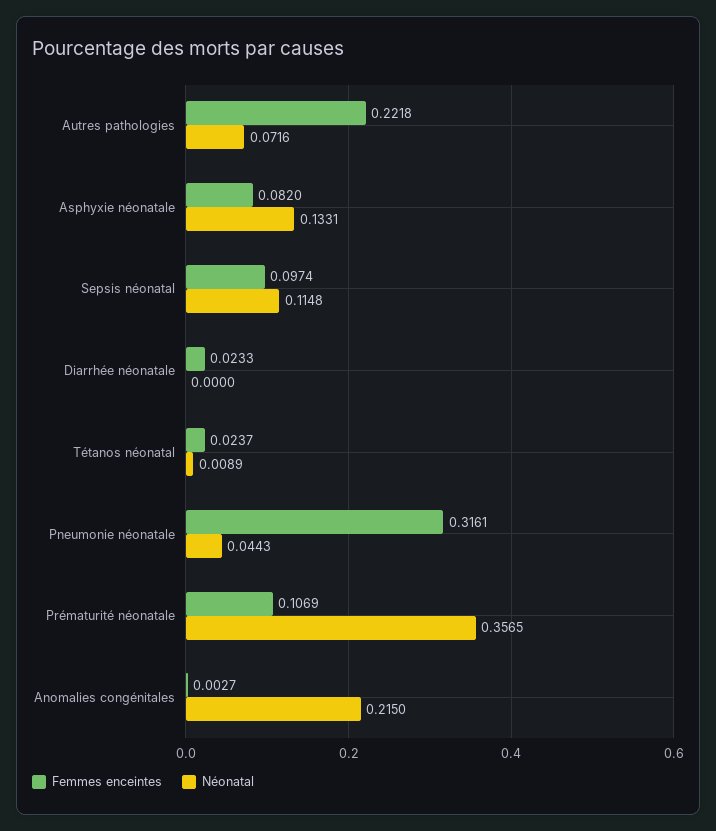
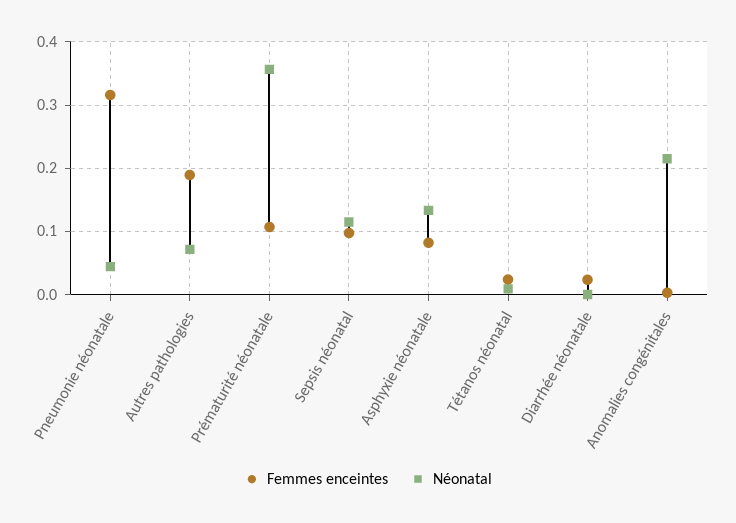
Femmes enceintes, Autres pathologies: 0.2218 -> 0.19

